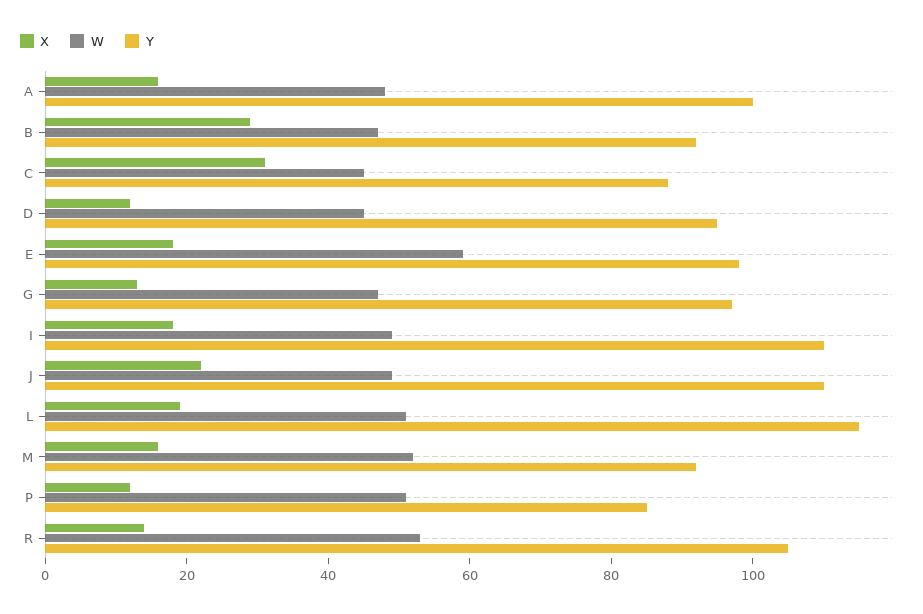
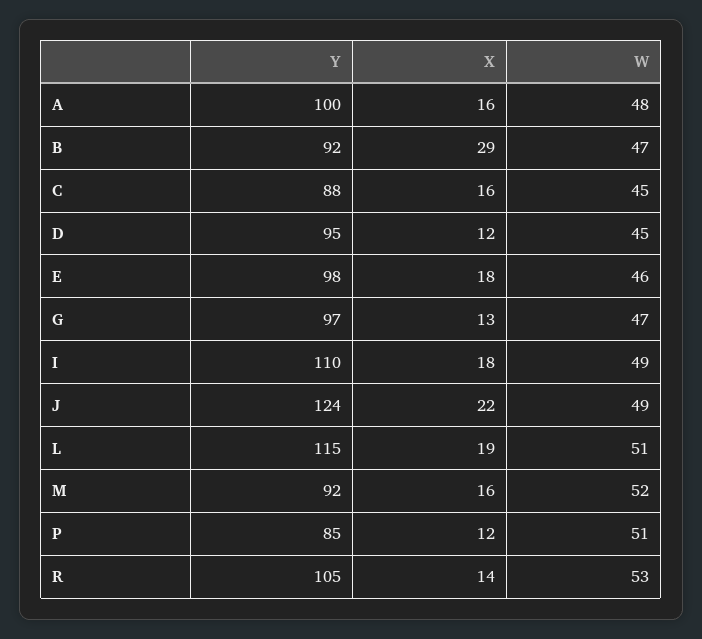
X, C: 30 -> 16
W, E: 60 -> 46
Y, J: 110 -> 124

